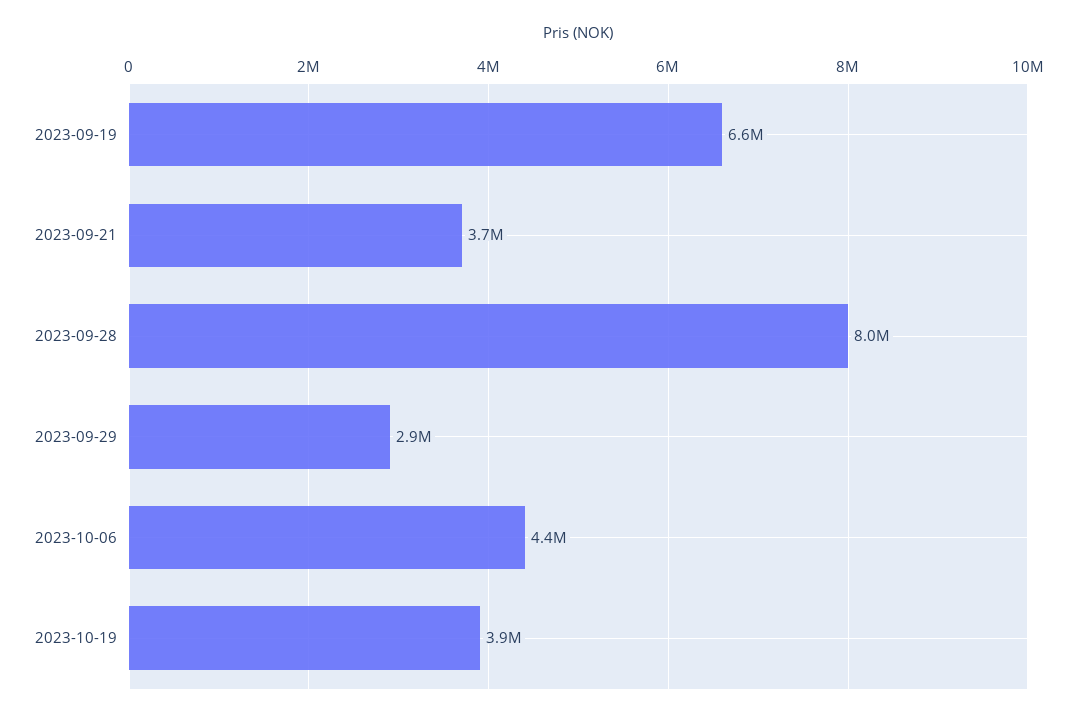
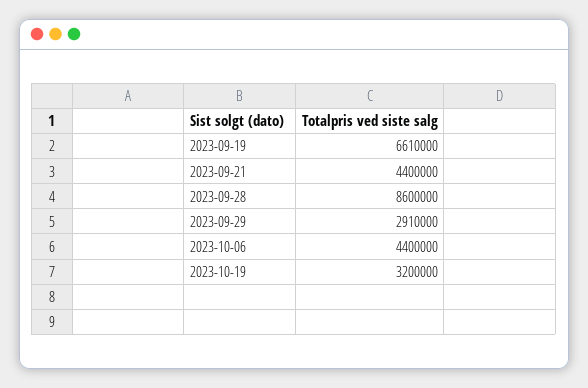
2023-09-21: 3700000 -> 4400000
2023-09-28: 8000000 -> 8600000
2023-10-19: 3900000 -> 3200000

